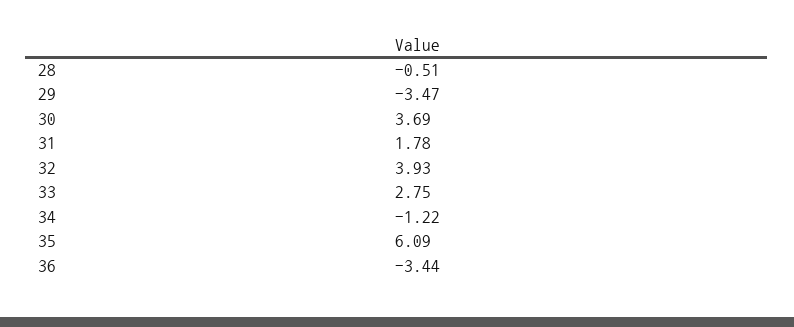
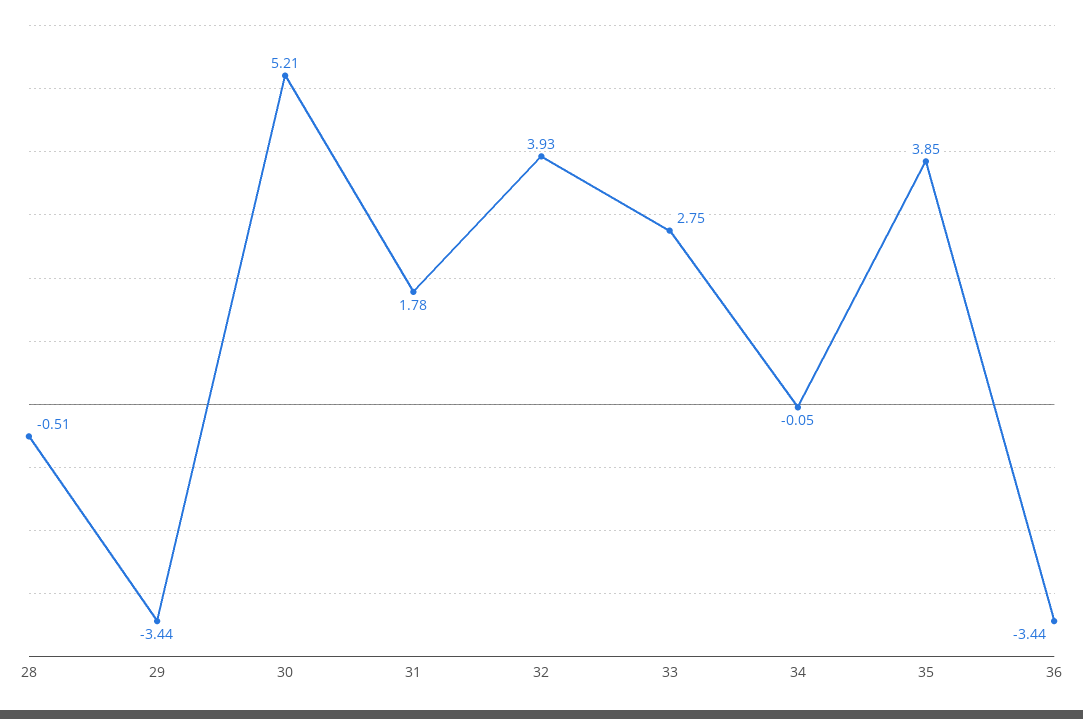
29: -3.47 -> -3.44
30: 3.69 -> 5.21
34: -1.22 -> -0.05
35: 6.09 -> 3.85

